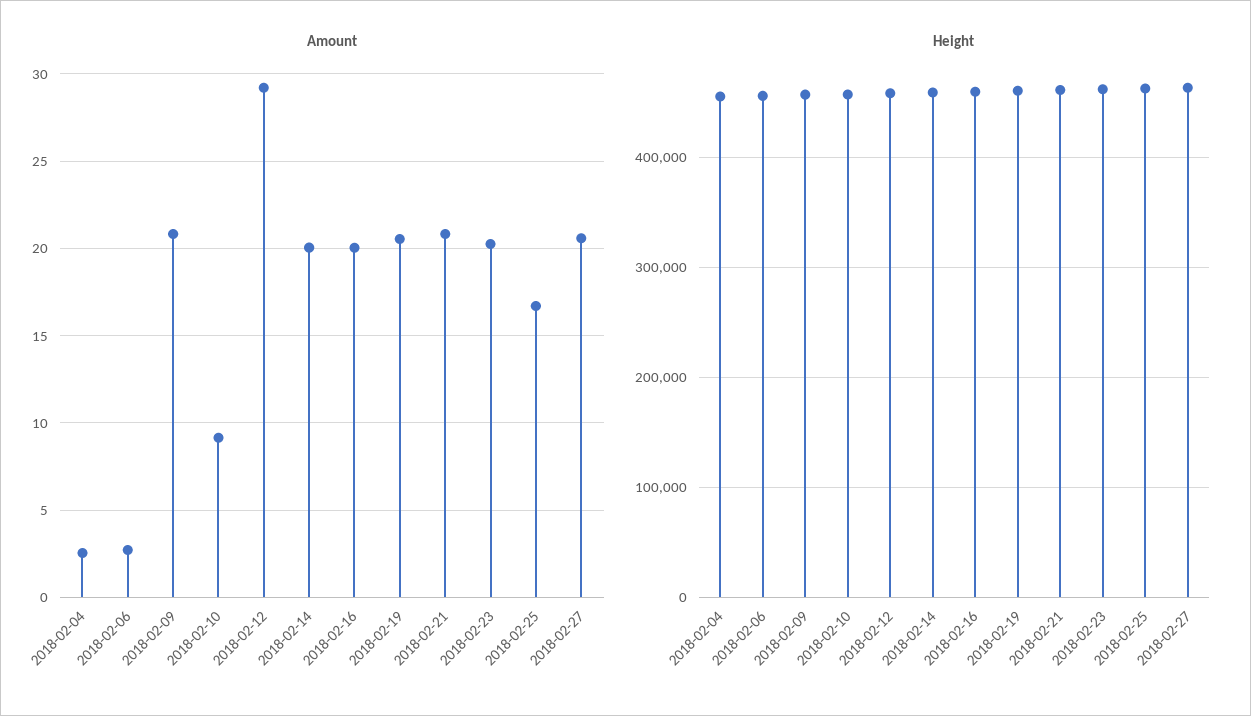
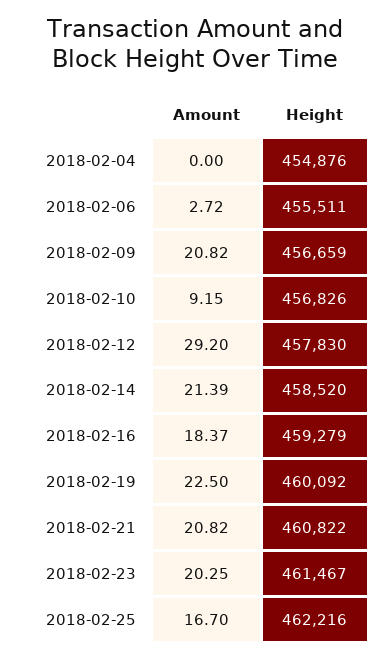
Amount, 2018-02-04: 2.5 -> 0
Amount, 2018-02-14: 20 -> 21.39
Amount, 2018-02-16: 20 -> 18.37
Amount, 2018-02-19: 20.5 -> 22.5
Amount, 2018-02-27: 20.5 -> none
Height, 2018-02-27: 460000 -> none

